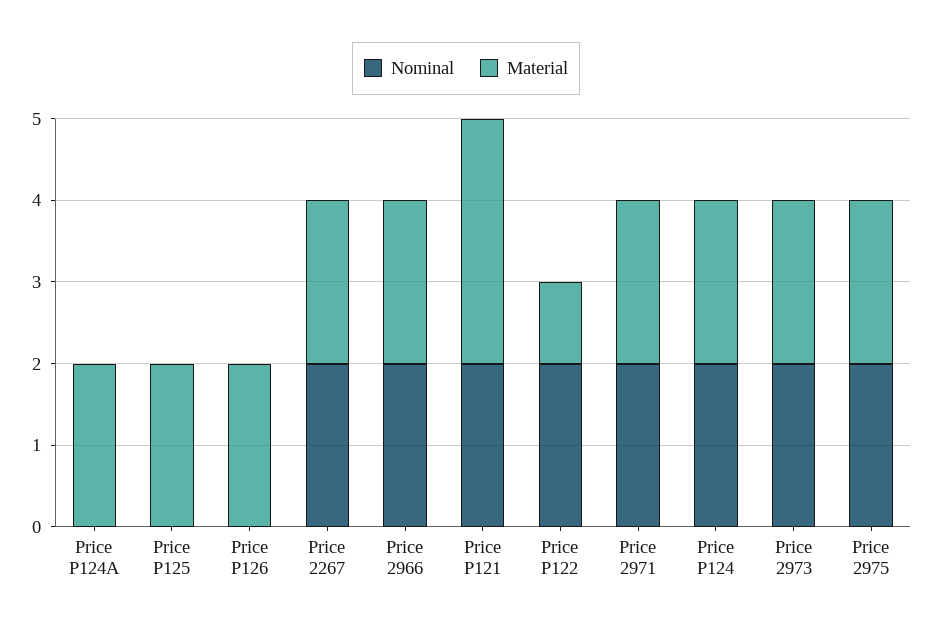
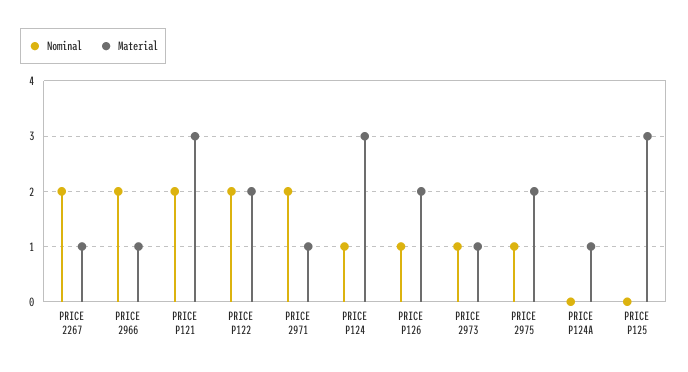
Material, Price P124A: 2 -> 1
Material, Price P125: 2 -> 3
Nominal, Price P126: 0 -> 1
Material, Price 2267: 2 -> 1
Material, Price 2966: 2 -> 1
Material, Price P122: 1 -> 2
Material, Price 2971: 2 -> 1
Nominal, Price P124: 2 -> 1
Material, Price P124: 2 -> 3
Nominal, Price 2973: 2 -> 1
Material, Price 2973: 2 -> 1
Nominal, Price 2975: 2 -> 1

